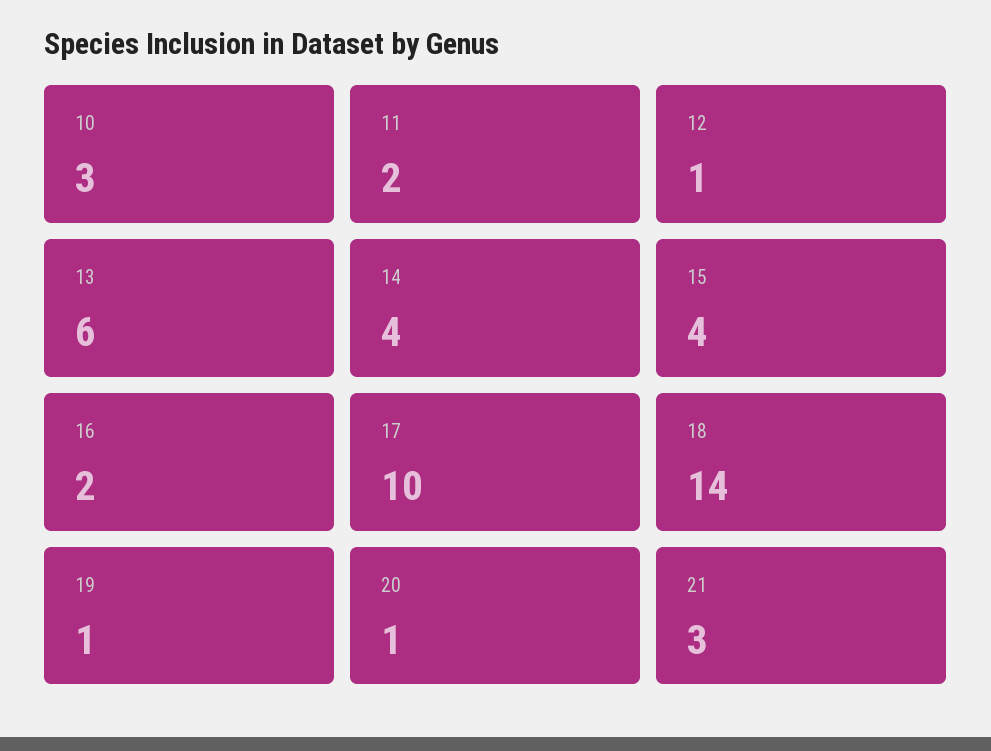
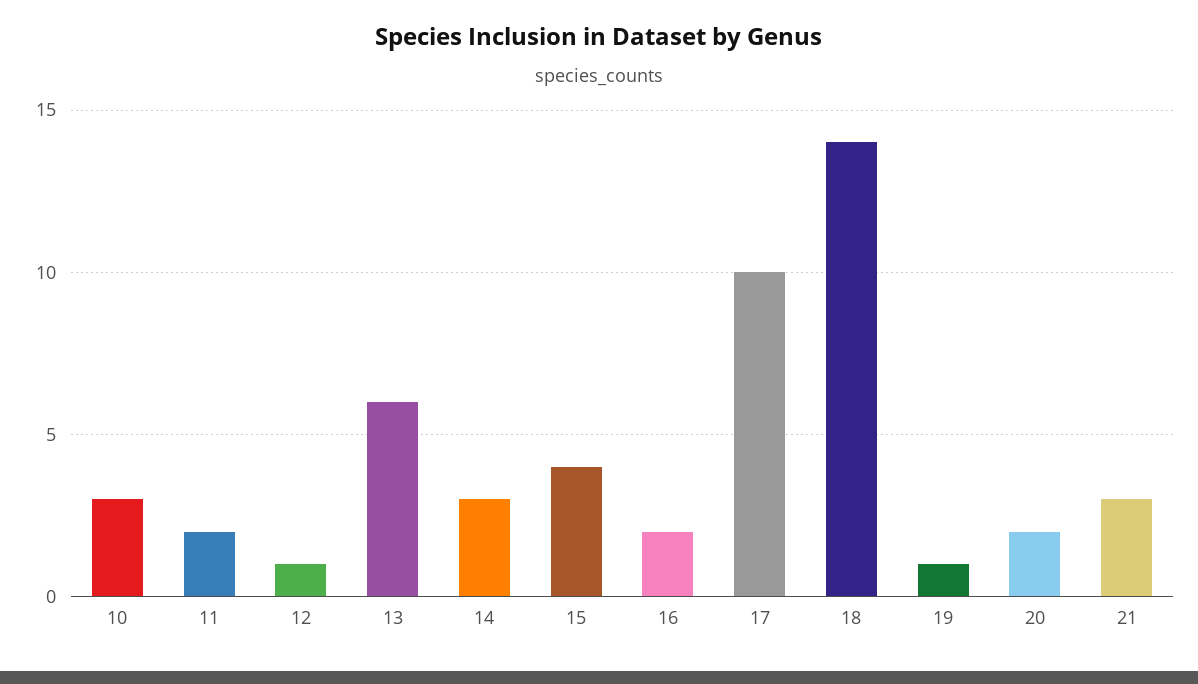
14: 4 -> 3
20: 1 -> 2

